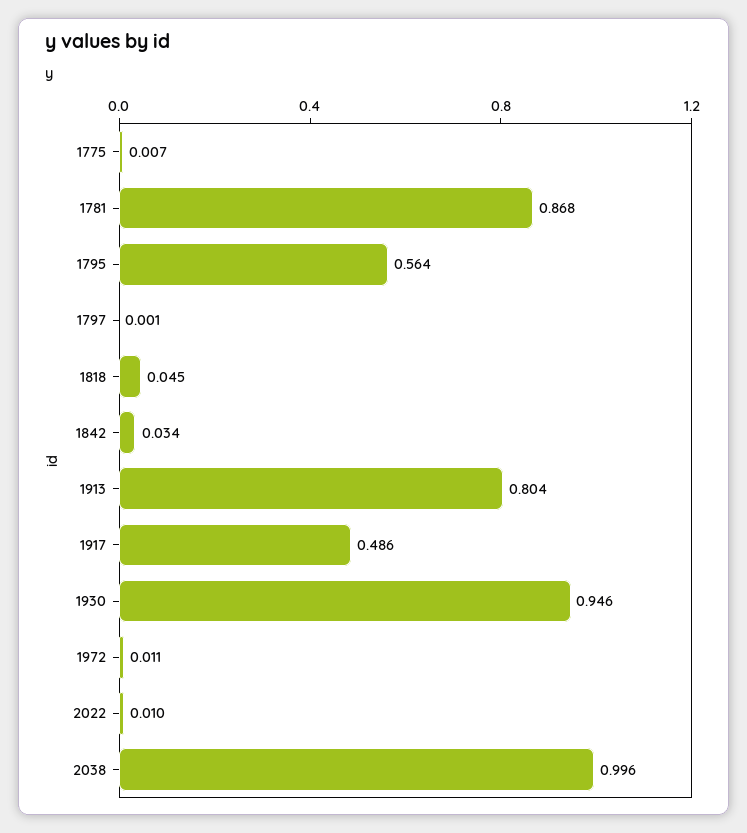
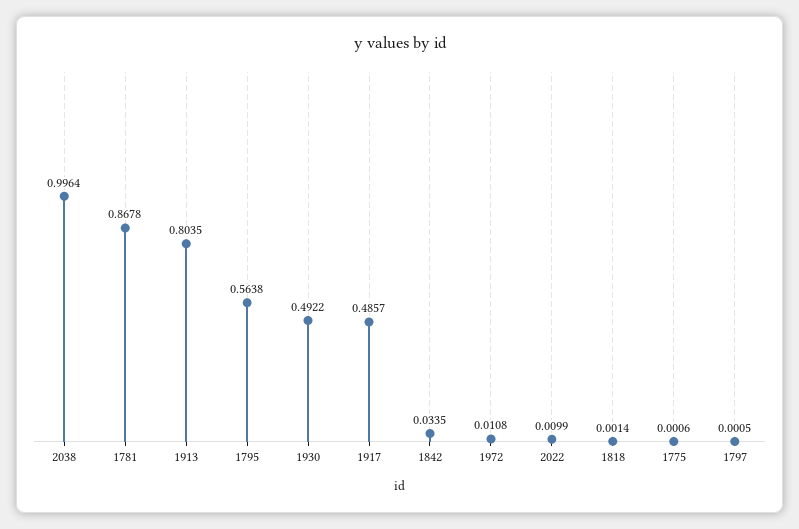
1775: 0.007 -> 0.0006
1818: 0.045 -> 0.0014
1930: 0.946 -> 0.4922

